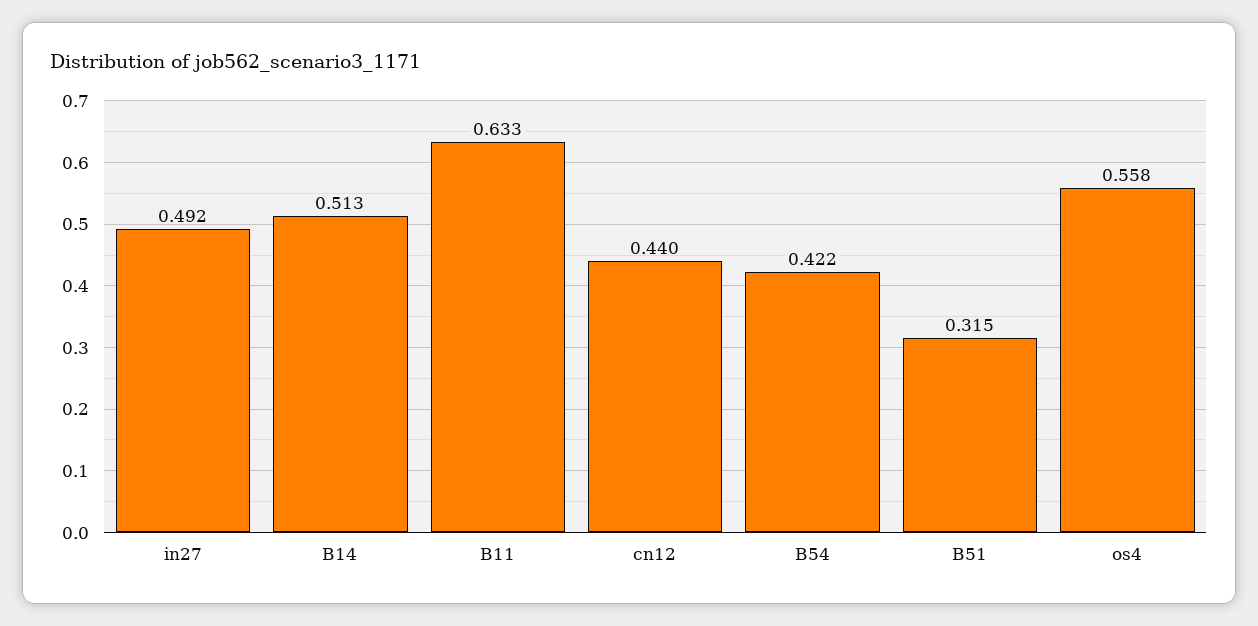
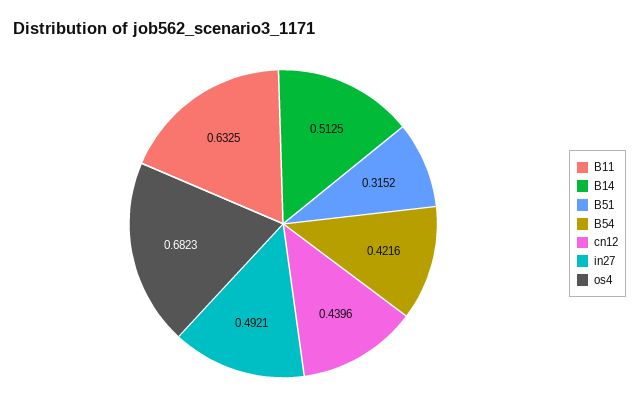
os4: 0.558 -> 0.6823

